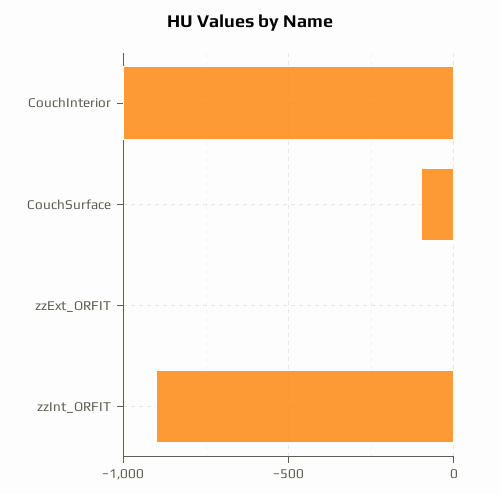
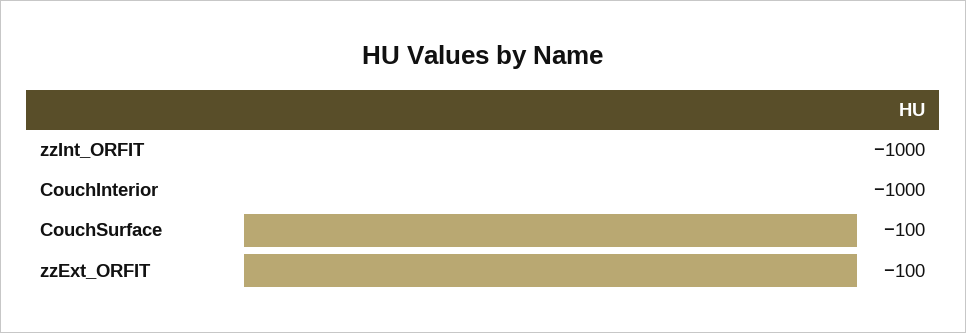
zzExt_ORFIT: 0 -> -100
zzInt_ORFIT: -900 -> -1000

